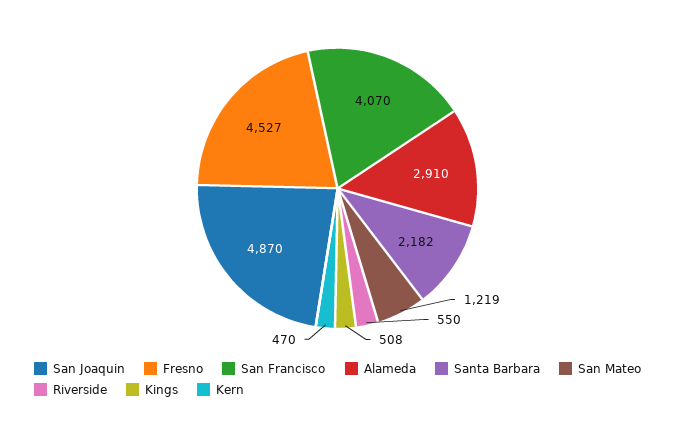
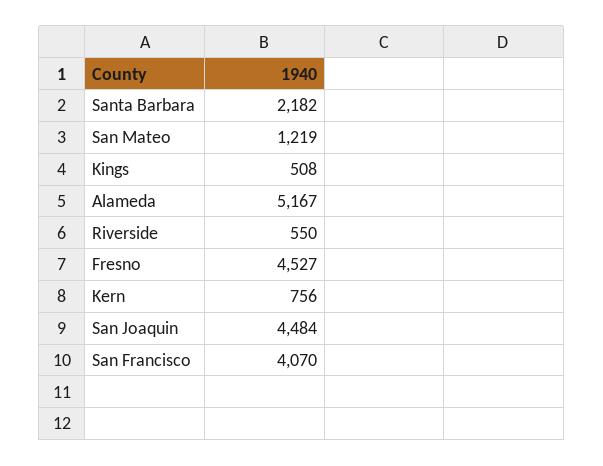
San Joaquin: 4870 -> 4484
Alameda: 2910 -> 5167
Kern: 470 -> 756

